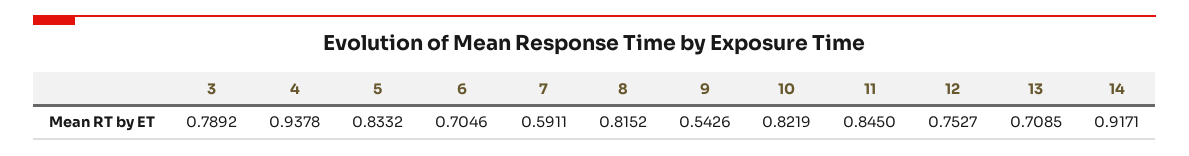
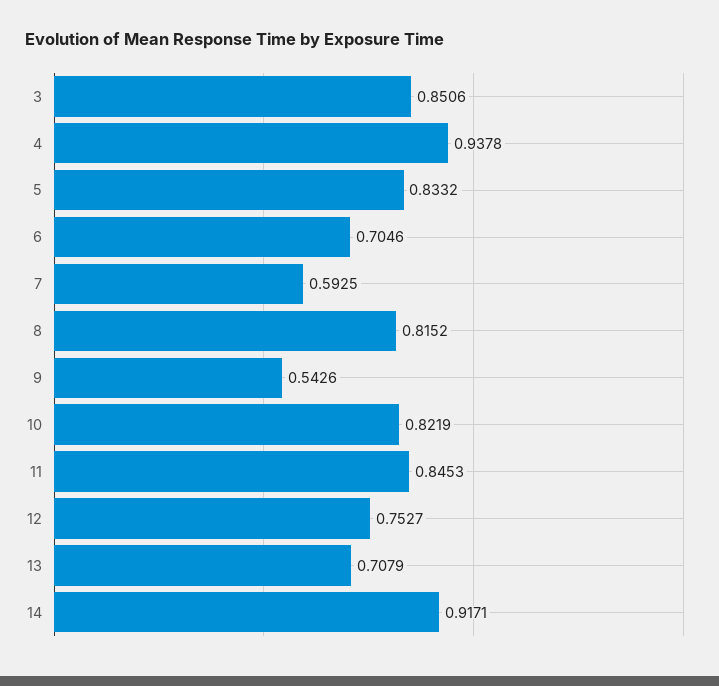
3: 0.7892 -> 0.8506
7: 0.5911 -> 0.5925
11: 0.845 -> 0.8453
13: 0.7085 -> 0.7079

